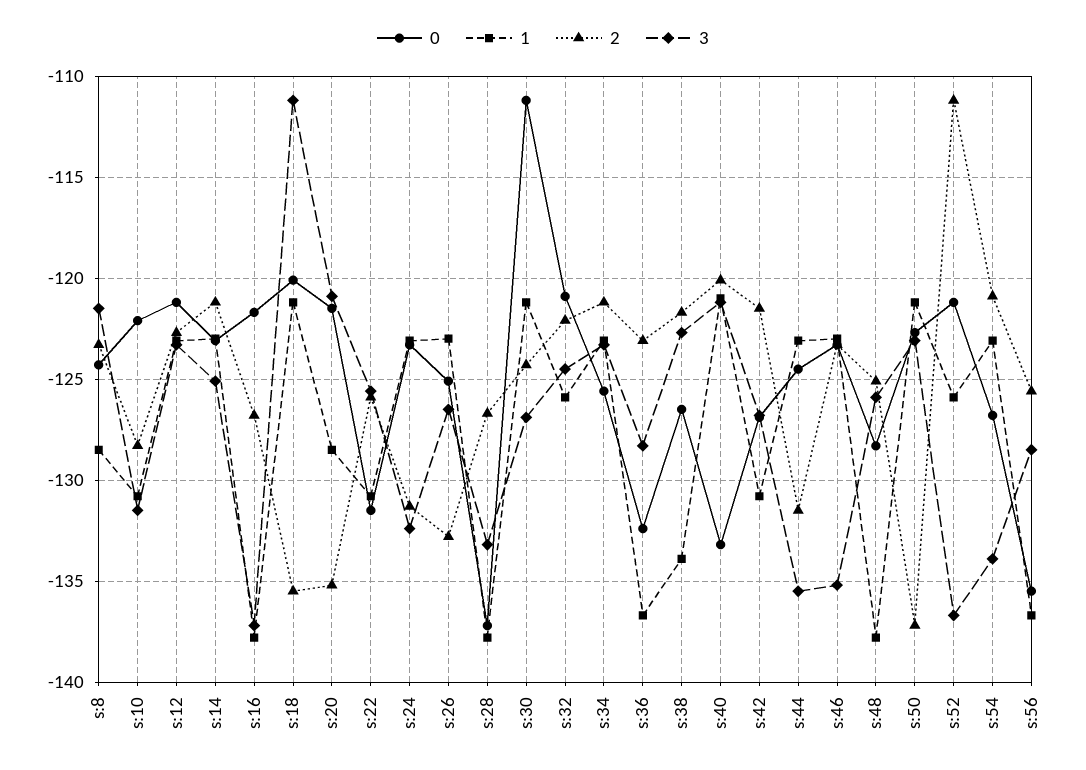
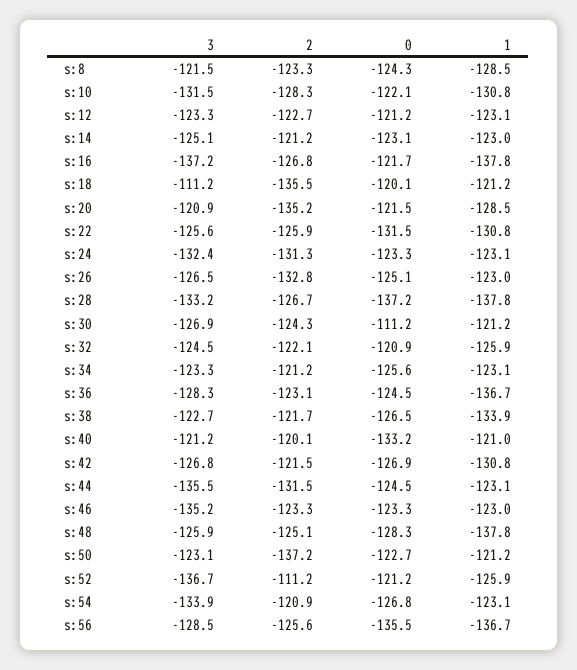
0, s:36: -132.5 -> -124.5

